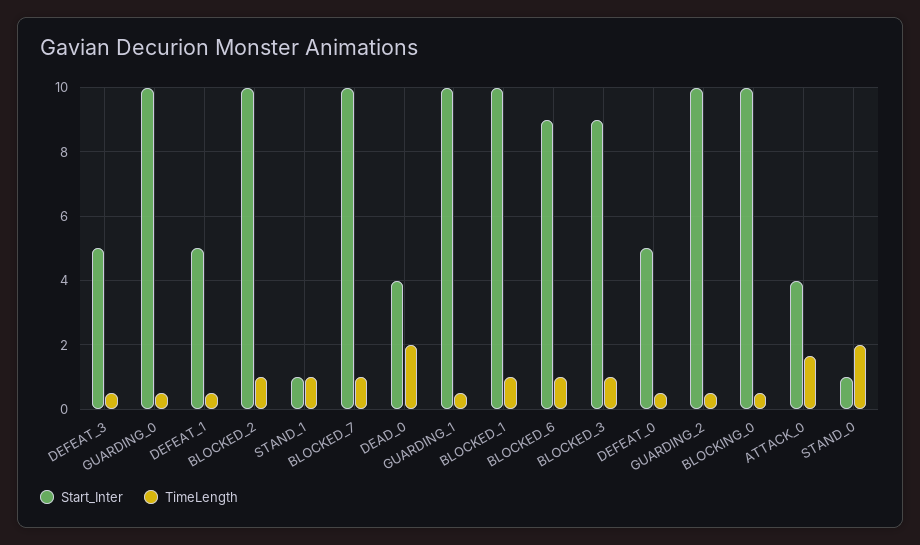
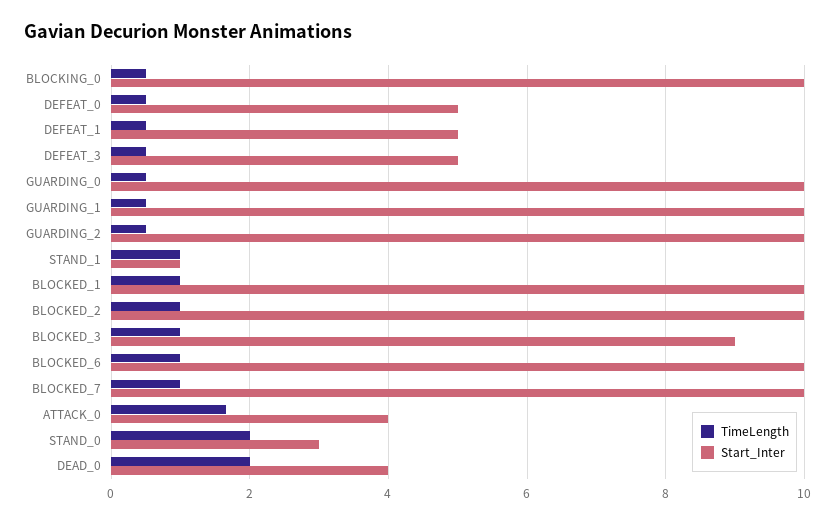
Start_Inter, BLOCKED_6: 9 -> 10
Start_Inter, STAND_0: 1 -> 3

